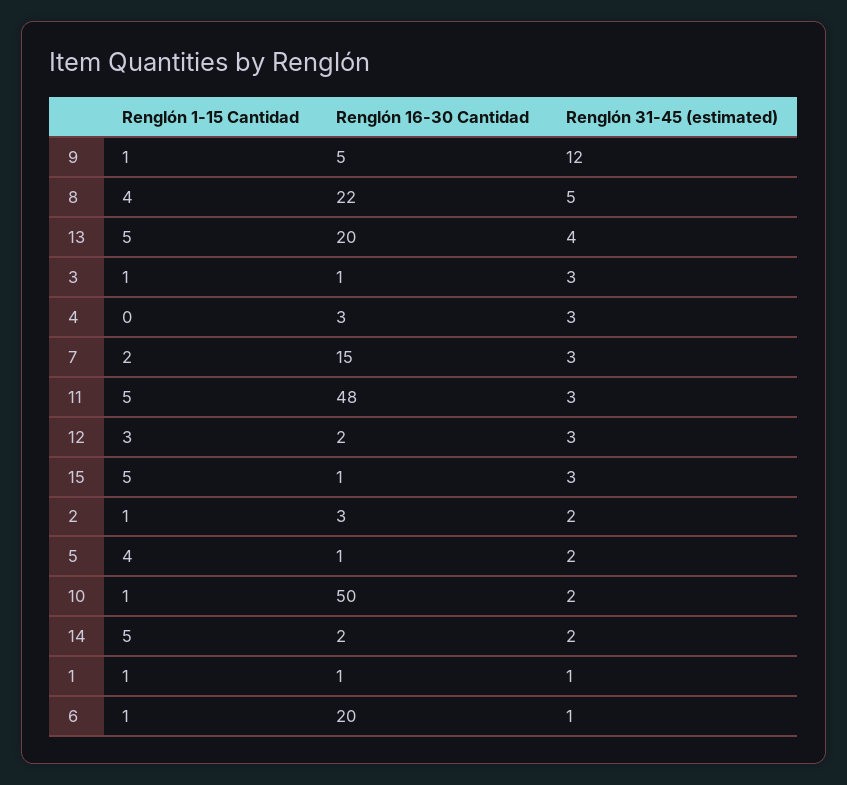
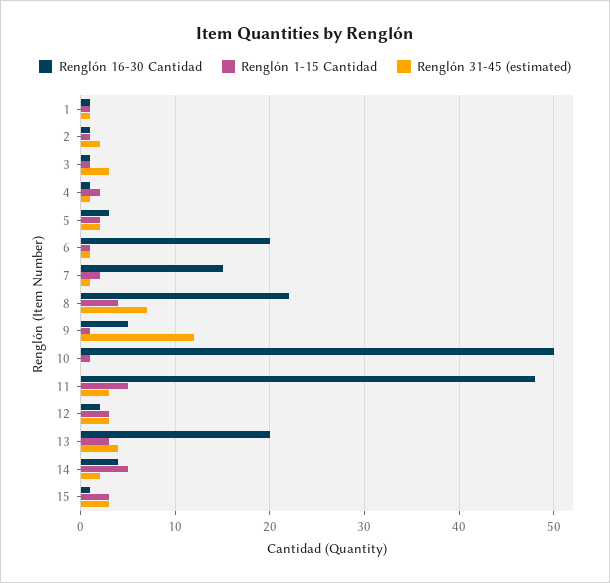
Renglón 31-45 (estimated), 8: 5 -> 7
Renglón 1-15 Cantidad, 13: 5 -> 3
Renglón 1-15 Cantidad, 4: 0 -> 2
Renglón 16-30 Cantidad, 4: 3 -> 1
Renglón 31-45 (estimated), 4: 3 -> 1
Renglón 31-45 (estimated), 7: 3 -> 1
Renglón 1-15 Cantidad, 15: 5 -> 3
Renglón 16-30 Cantidad, 2: 3 -> 1
Renglón 1-15 Cantidad, 5: 4 -> 2
Renglón 16-30 Cantidad, 5: 1 -> 3
Renglón 31-45 (estimated), 10: 2 -> 0
Renglón 16-30 Cantidad, 14: 2 -> 4

